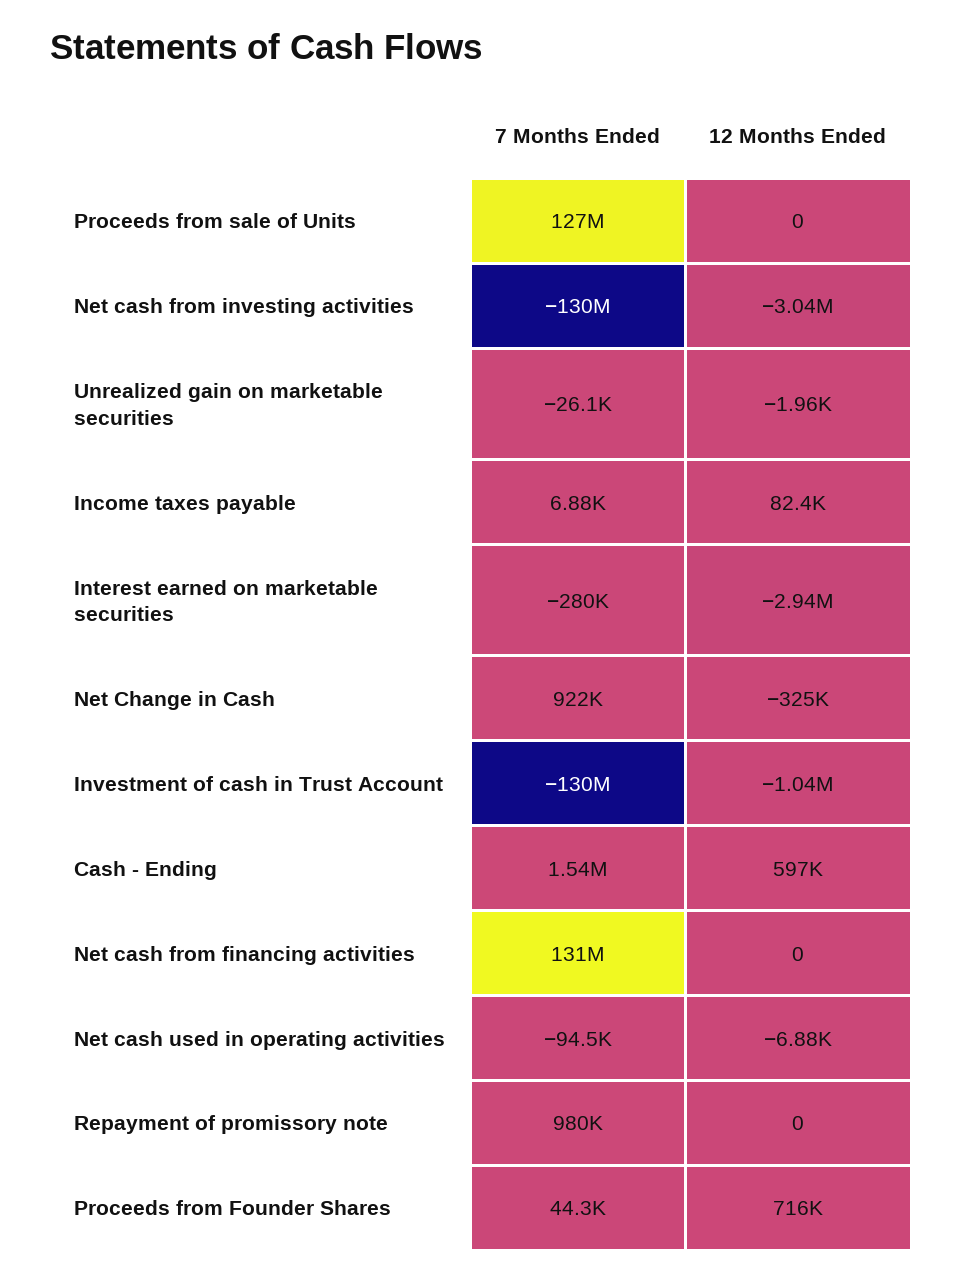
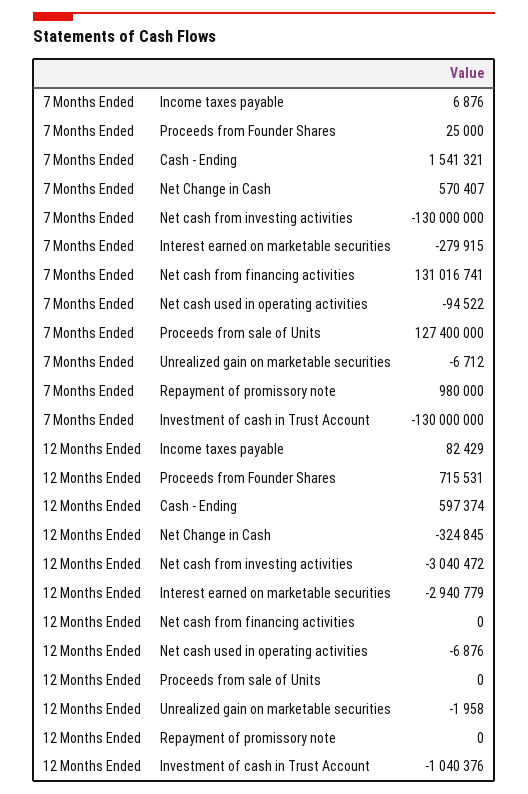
7 Months Ended, Unrealized gain on marketable securities: -26100 -> -6712
7 Months Ended, Net Change in Cash: 922000 -> 570407
7 Months Ended, Proceeds from Founder Shares: 44300 -> 25000

